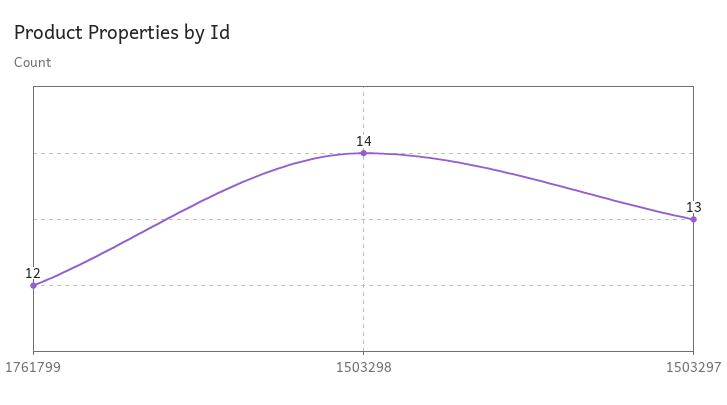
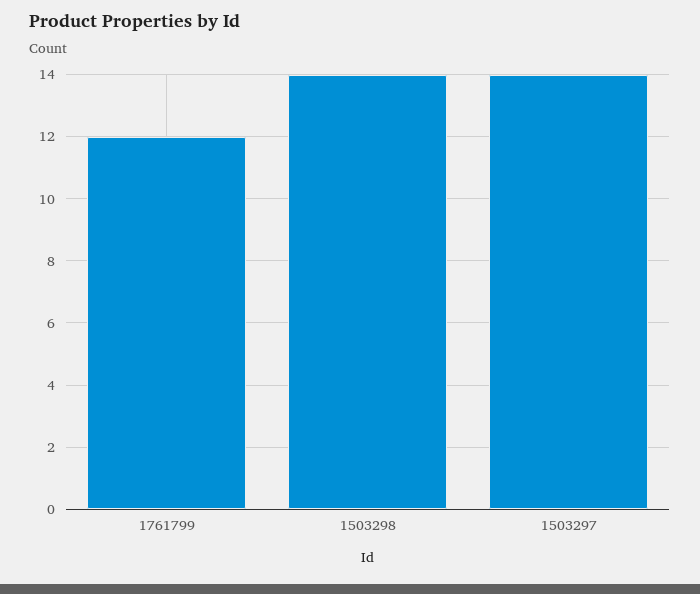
1503297: 13 -> 14

